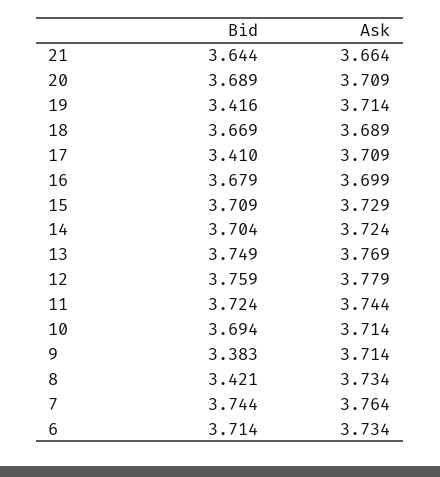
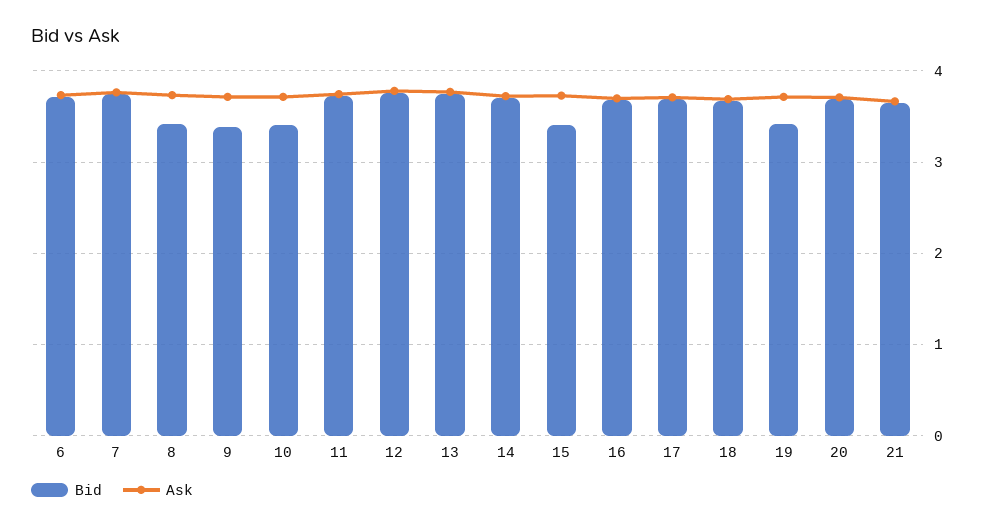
Bid, 17: 3.41 -> 3.7
Bid, 15: 3.709 -> 3.4
Bid, 10: 3.694 -> 3.4

